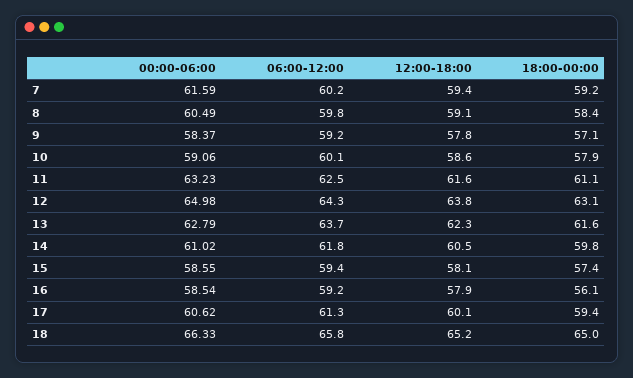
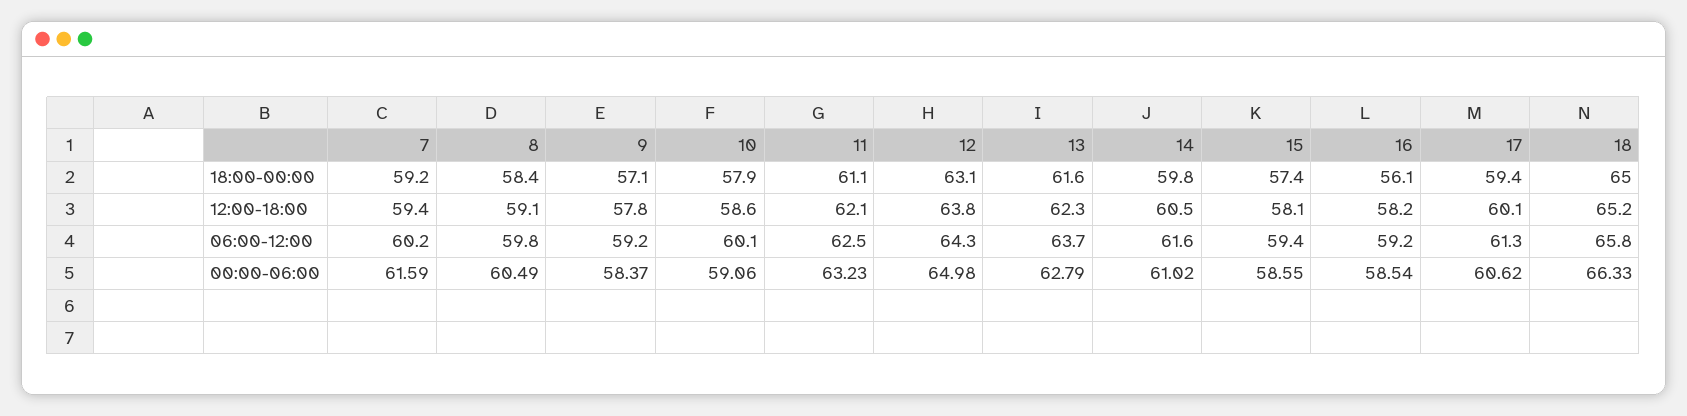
12:00-18:00, 11: 61.6 -> 62.1
06:00-12:00, 14: 61.8 -> 61.6
12:00-18:00, 16: 57.9 -> 58.2

